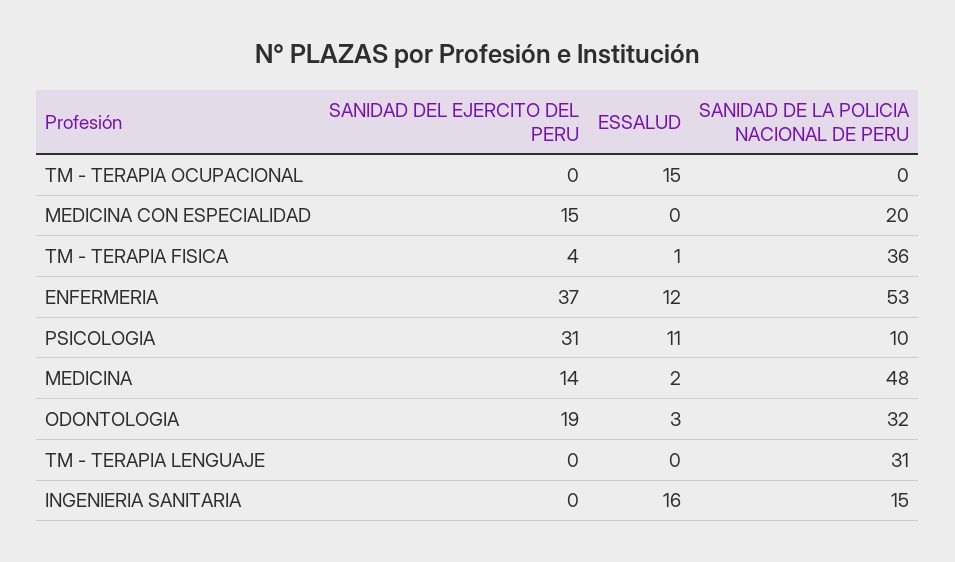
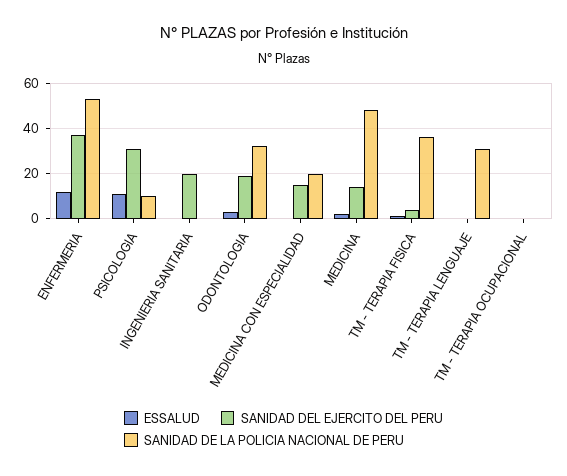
ESSALUD, TM - TERAPIA OCUPACIONAL: 15 -> 0
SANIDAD DEL EJERCITO DEL PERU, INGENIERIA SANITARIA: 0 -> 20
ESSALUD, INGENIERIA SANITARIA: 16 -> 0
SANIDAD DE LA POLICIA NACIONAL DE PERU, INGENIERIA SANITARIA: 15 -> 0

